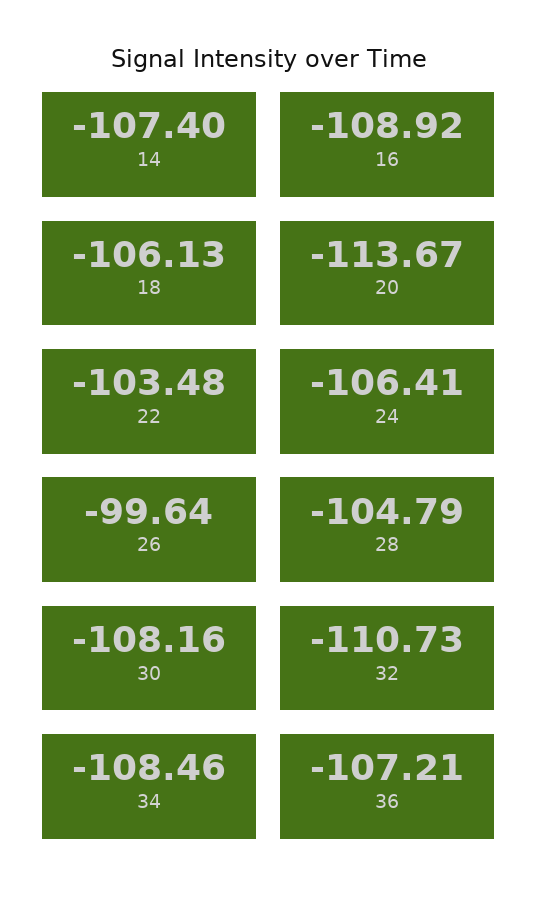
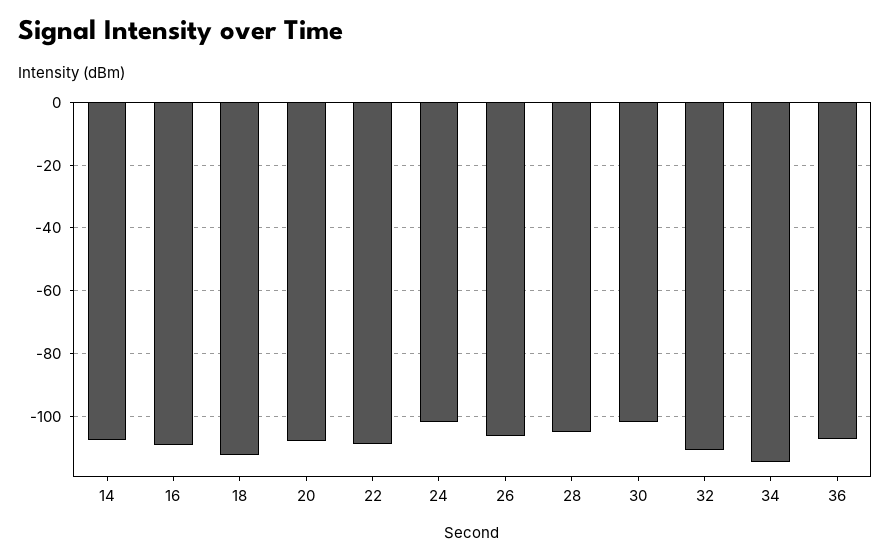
18: -106.13 -> -112
20: -113.67 -> -108
22: -103.48 -> -108
24: -106.41 -> -102
26: -99.64 -> -106
30: -108.16 -> -102
34: -108.46 -> -114

